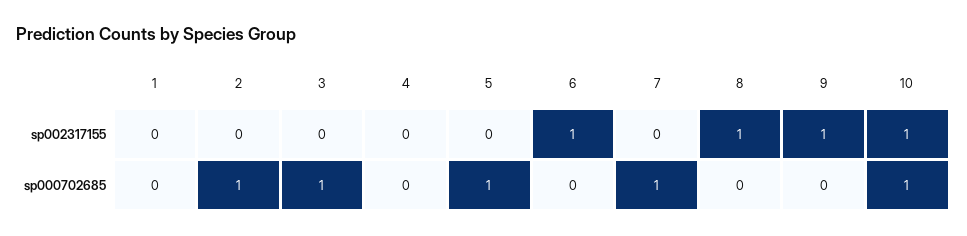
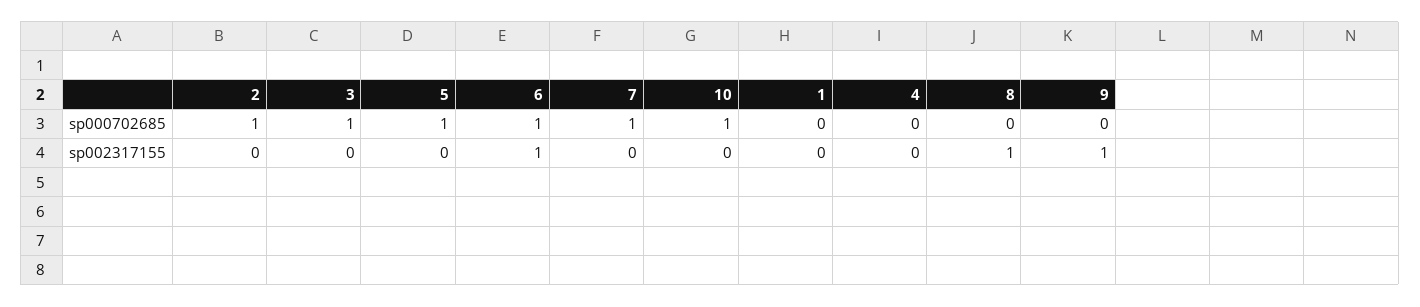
10, sp002317155: 1 -> 0
6, sp000702685: 0 -> 1

